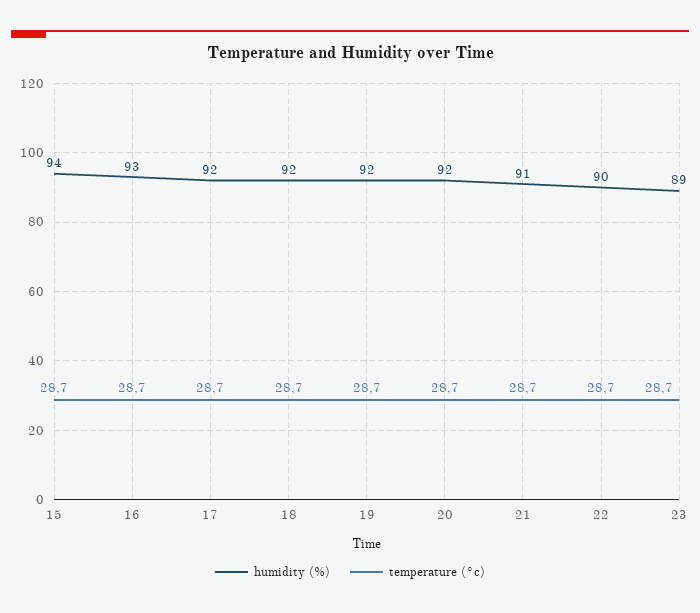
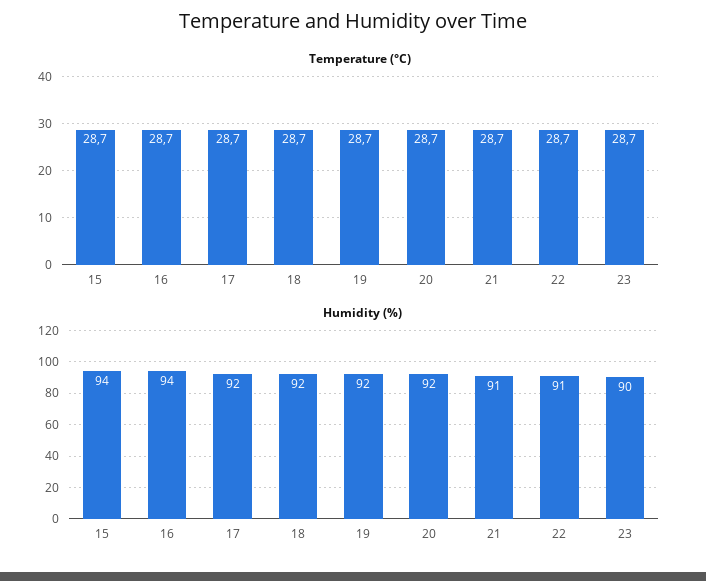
humidity (%), 16: 93 -> 94
humidity (%), 22: 90 -> 91
humidity (%), 23: 89 -> 90

